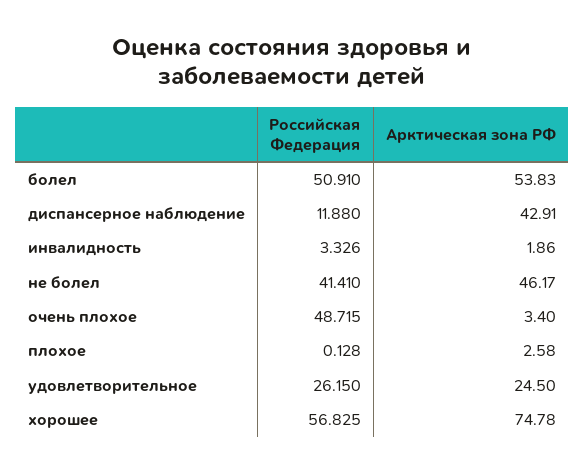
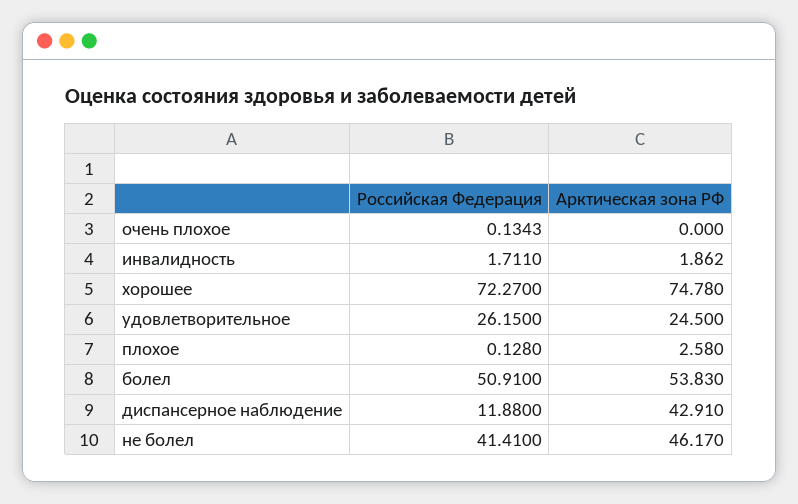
Российская Федерация, инвалидность: 3.326 -> 1.711
Российская Федерация, очень плохое: 48.715 -> 0.1343
Арктическая зона РФ, очень плохое: 3.4 -> 0
Российская Федерация, хорошее: 56.825 -> 72.27

